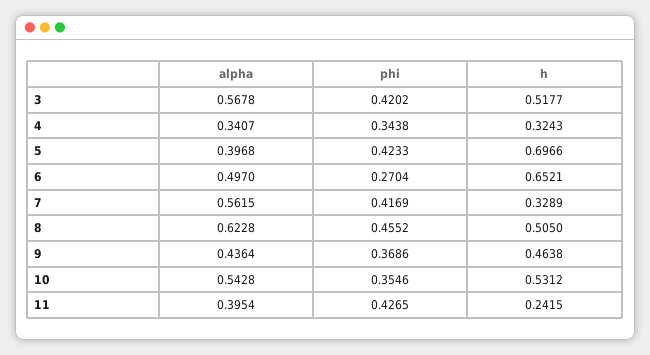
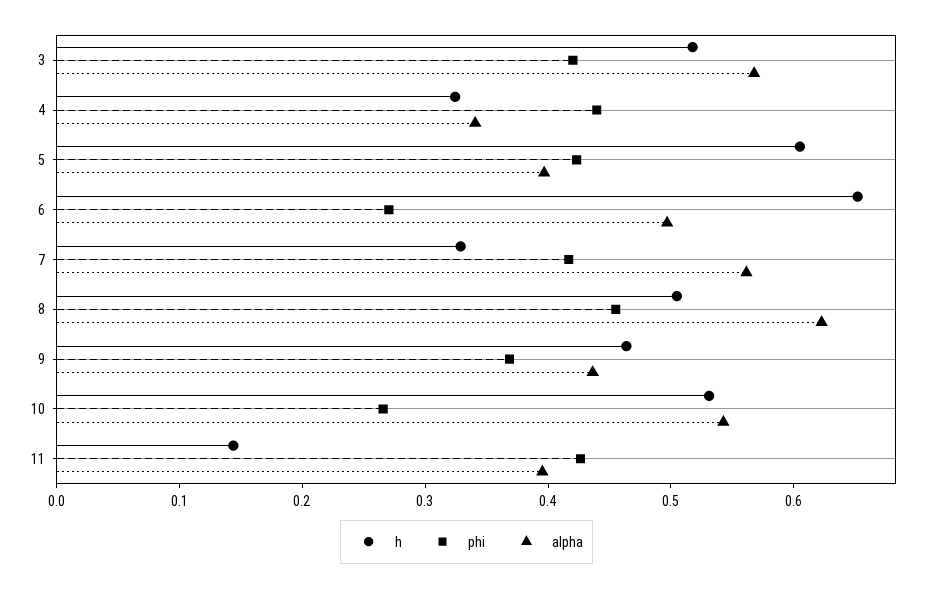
phi, 4: 0.3438 -> 0.44
h, 5: 0.6966 -> 0.6
phi, 10: 0.3546 -> 0.26
h, 11: 0.2415 -> 0.14

